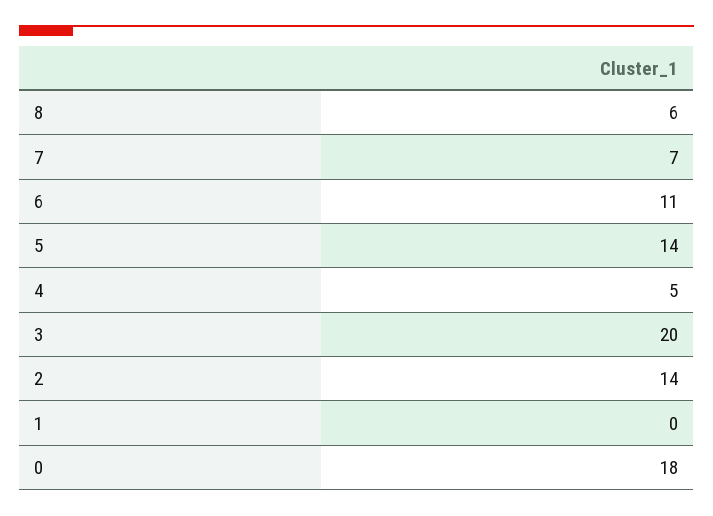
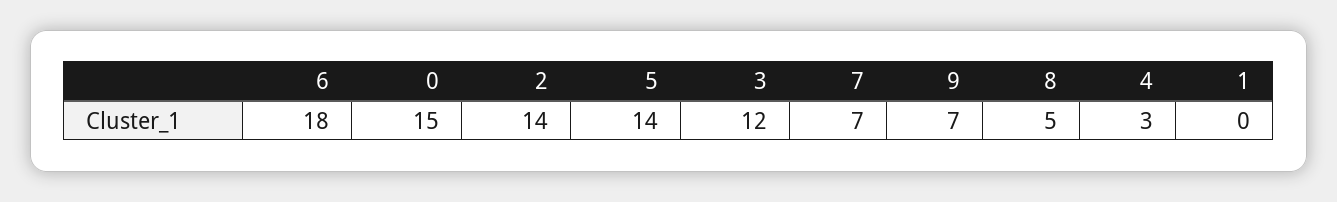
8: 6 -> 5
6: 11 -> 18
4: 5 -> 3
3: 20 -> 12
0: 18 -> 15
9: none -> 7

